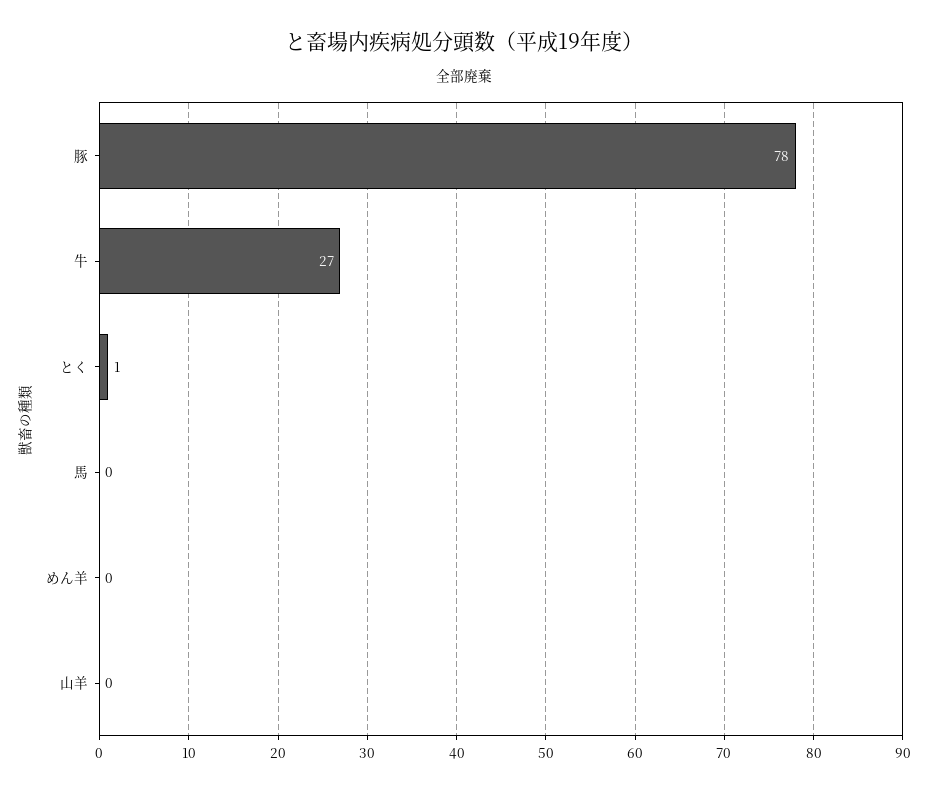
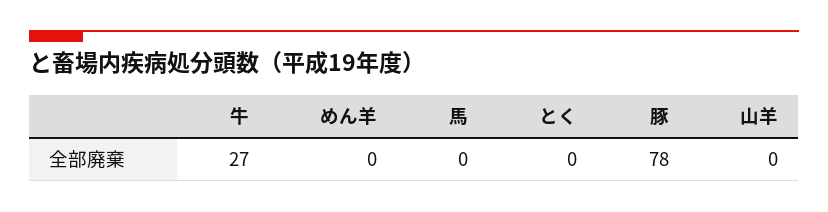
とく: 1 -> 0

